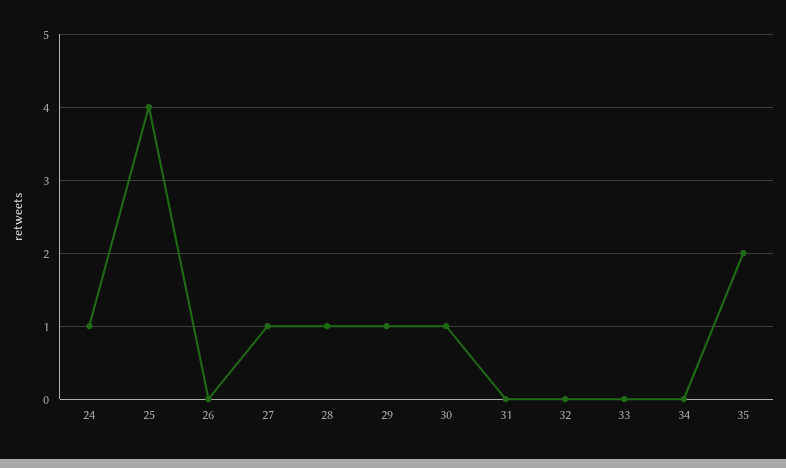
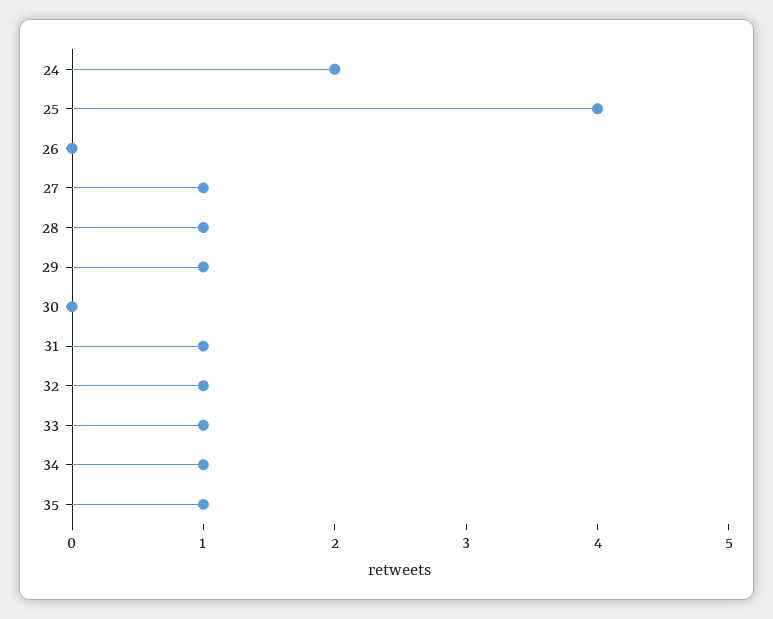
24: 1 -> 2
30: 1 -> 0
31: 0 -> 1
32: 0 -> 1
33: 0 -> 1
34: 0 -> 1
35: 2 -> 1

